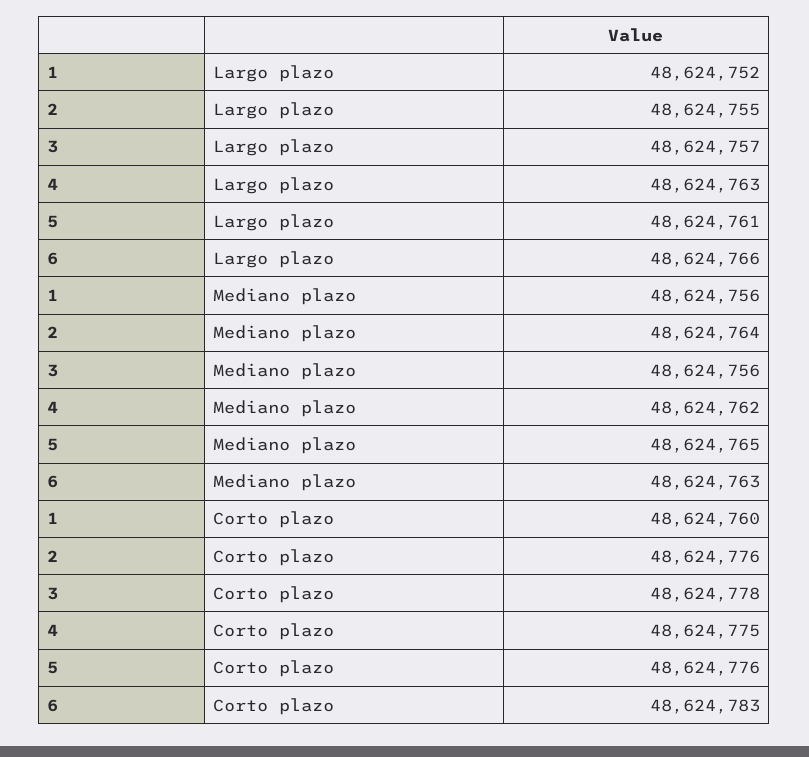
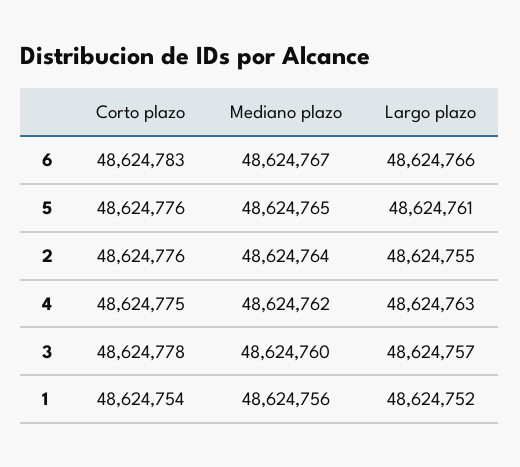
3, Mediano plazo: 48624756 -> 48624760
6, Mediano plazo: 48624763 -> 48624767
1, Corto plazo: 48624760 -> 48624754

